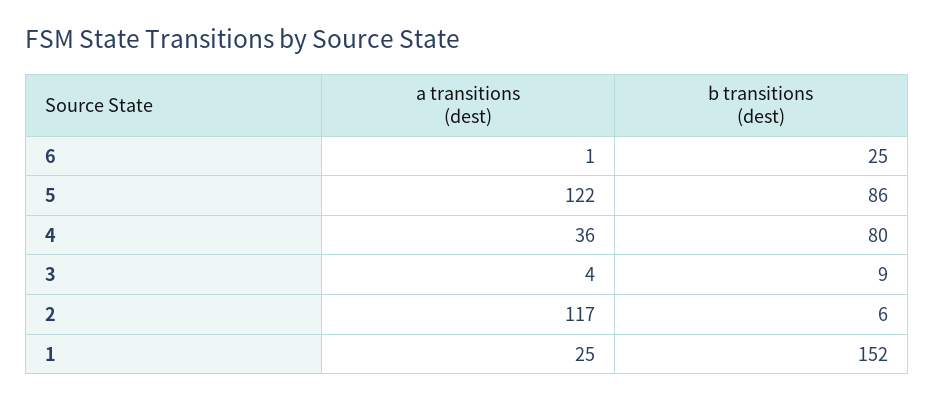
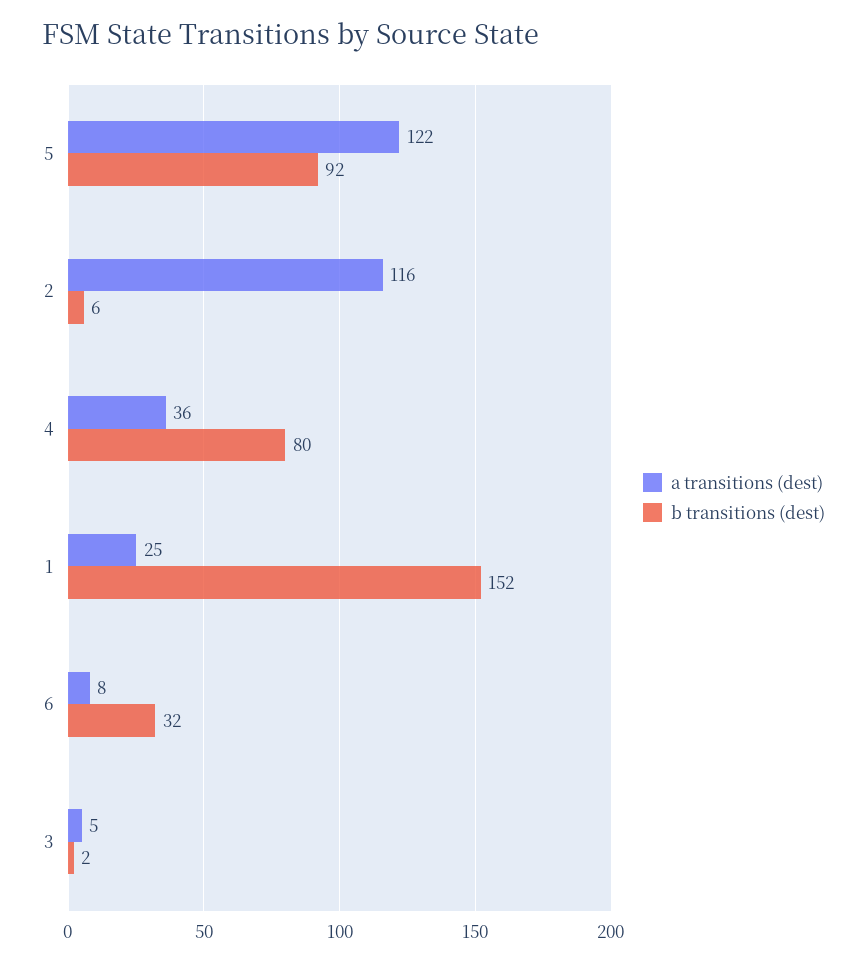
a transitions (dest), 6: 1 -> 8
b transitions (dest), 6: 25 -> 32
b transitions (dest), 5: 86 -> 92
a transitions (dest), 3: 4 -> 5
b transitions (dest), 3: 9 -> 2
a transitions (dest), 2: 117 -> 116

